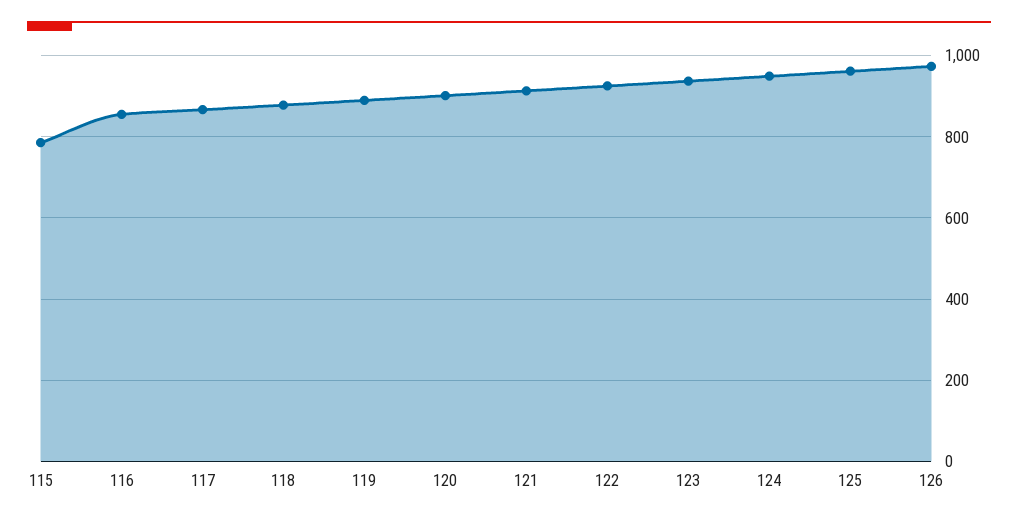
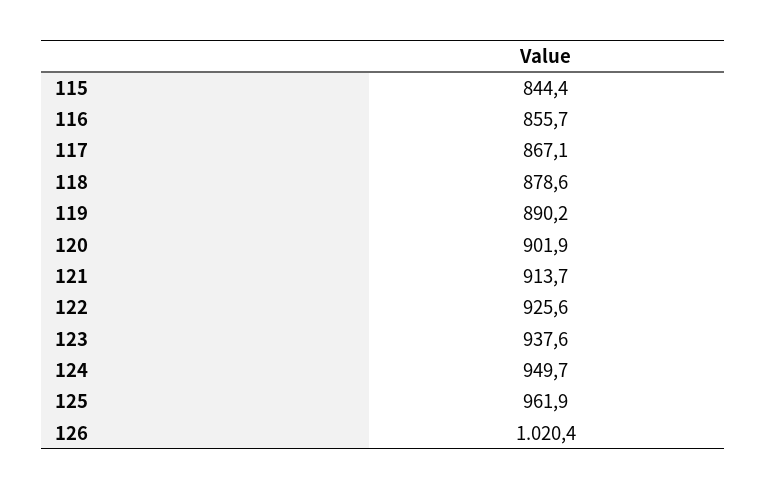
115: 780 -> 844.4
126: 980 -> 1020.4

